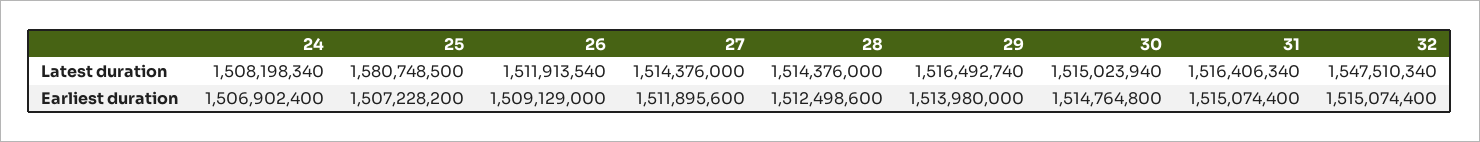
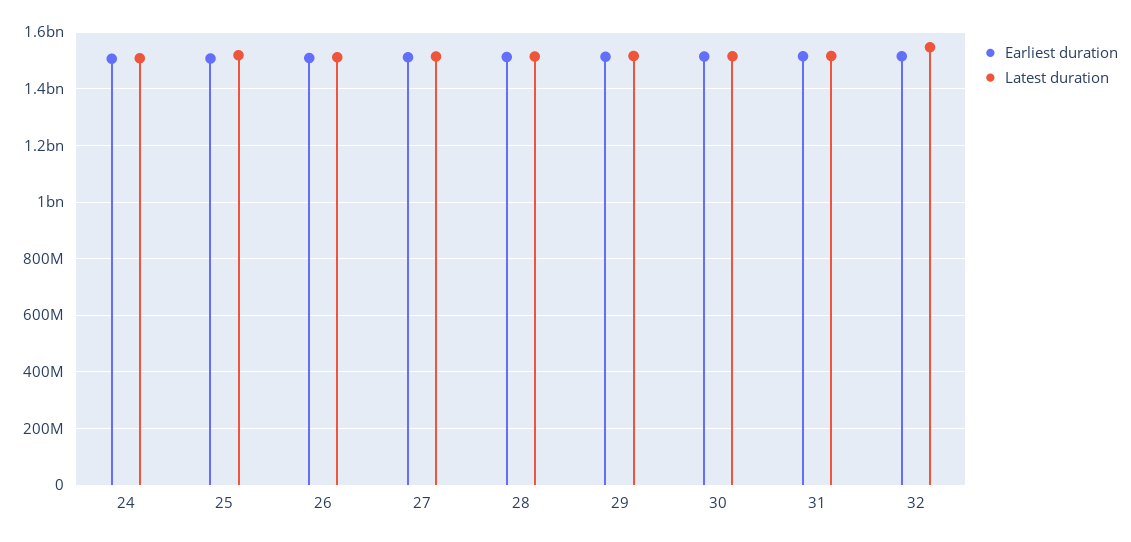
Latest duration, 25: 1580748500 -> 1525000000

